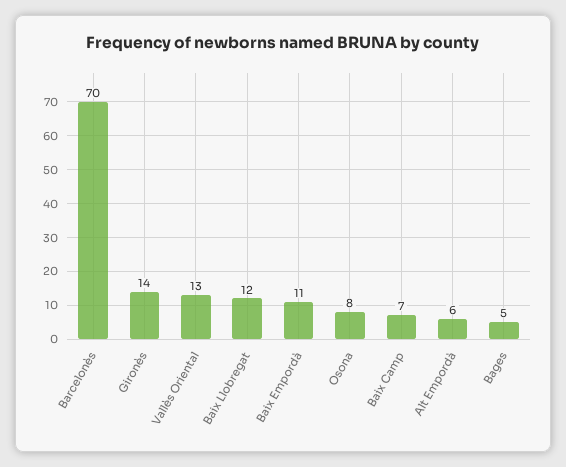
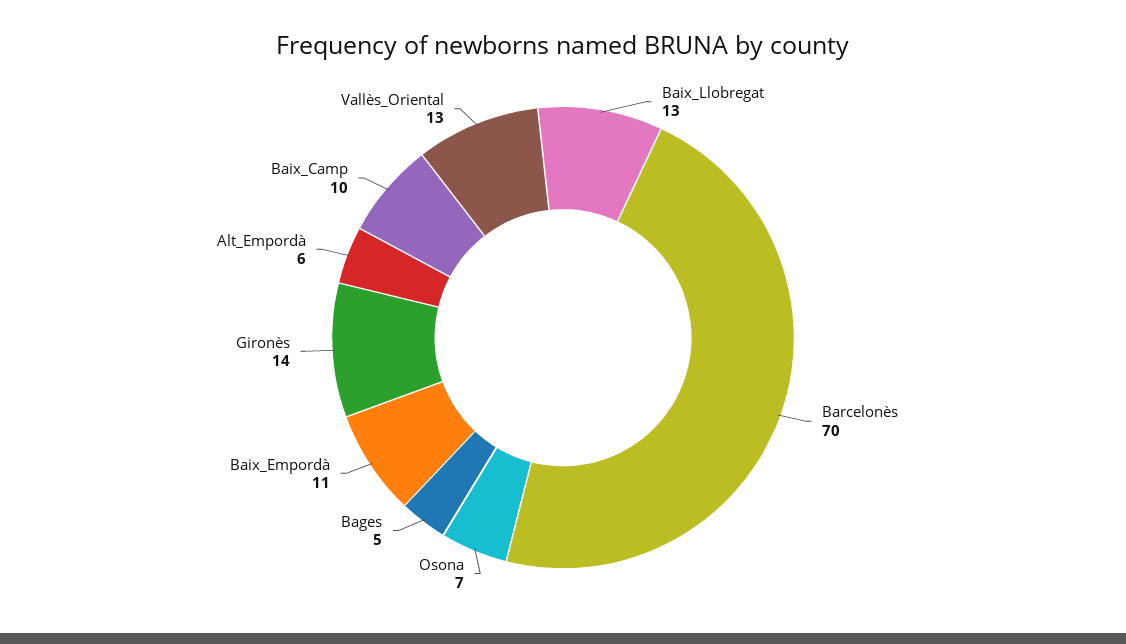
Baix Llobregat: 12 -> 13
Osona: 8 -> 7
Baix Camp: 7 -> 10

